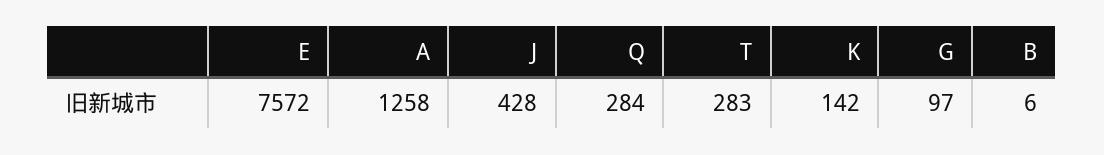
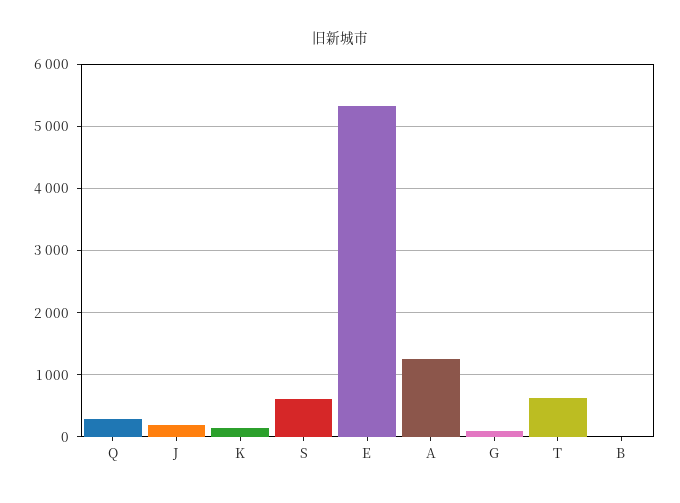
E: 7572 -> 5300
J: 428 -> 200
T: 283 -> 600
S: none -> 600

